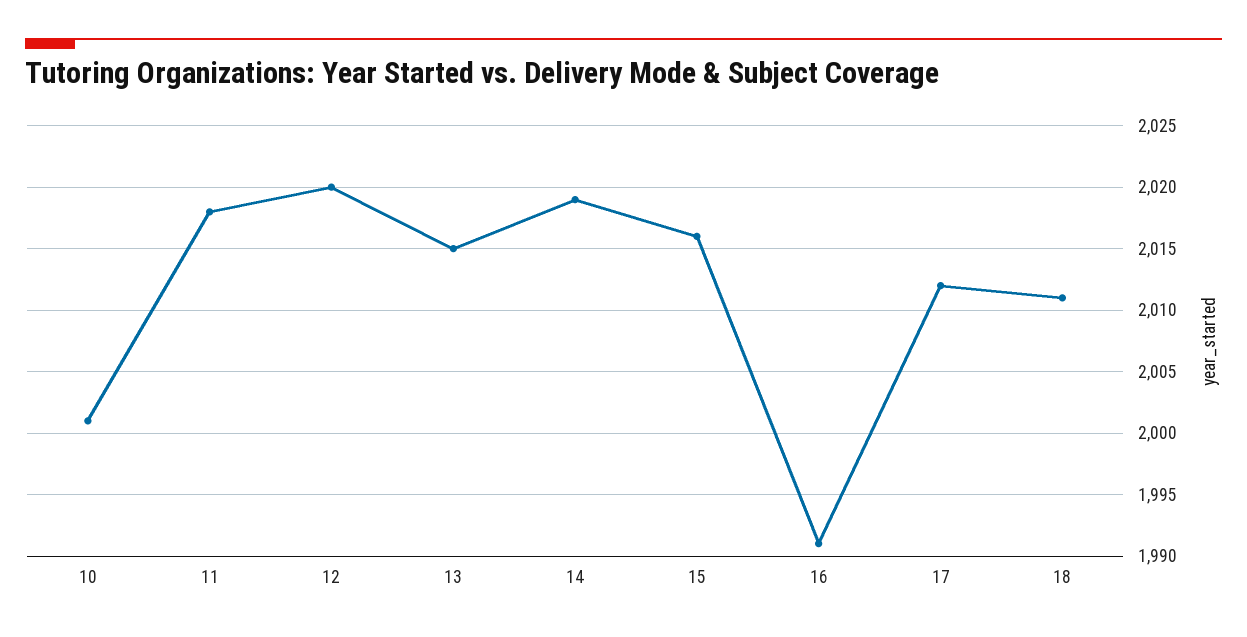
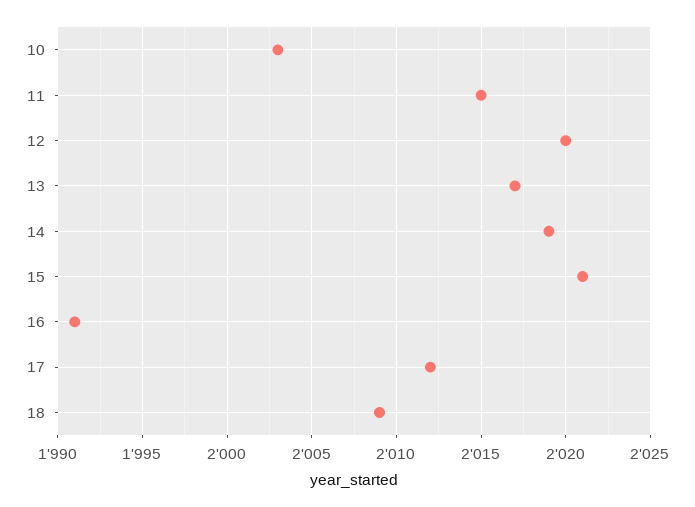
10: 2001 -> 2003
11: 2018 -> 2015
13: 2015 -> 2017
15: 2016 -> 2021
18: 2011 -> 2009

